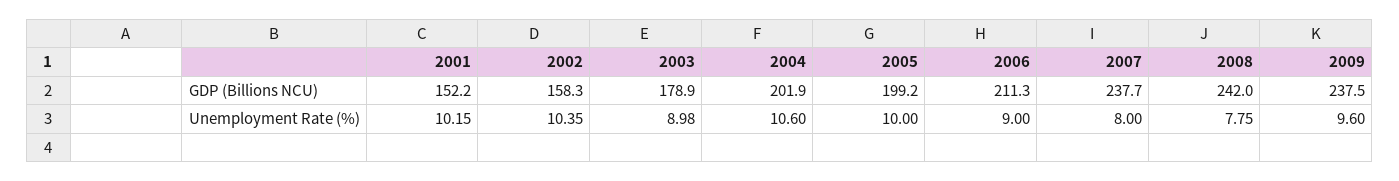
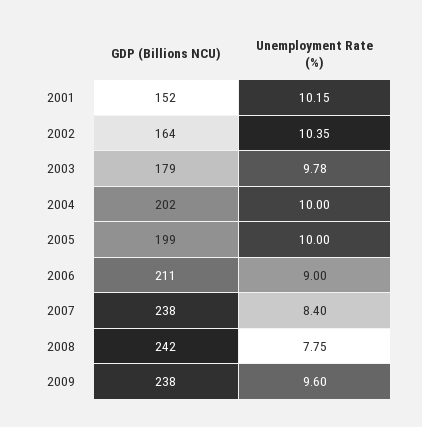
2002, GDP (Billions NCU): 158.3 -> 164
2003, Unemployment Rate (%): 8.98 -> 9.78
2004, Unemployment Rate (%): 10.6 -> 10
2007, Unemployment Rate (%): 8 -> 8.4

